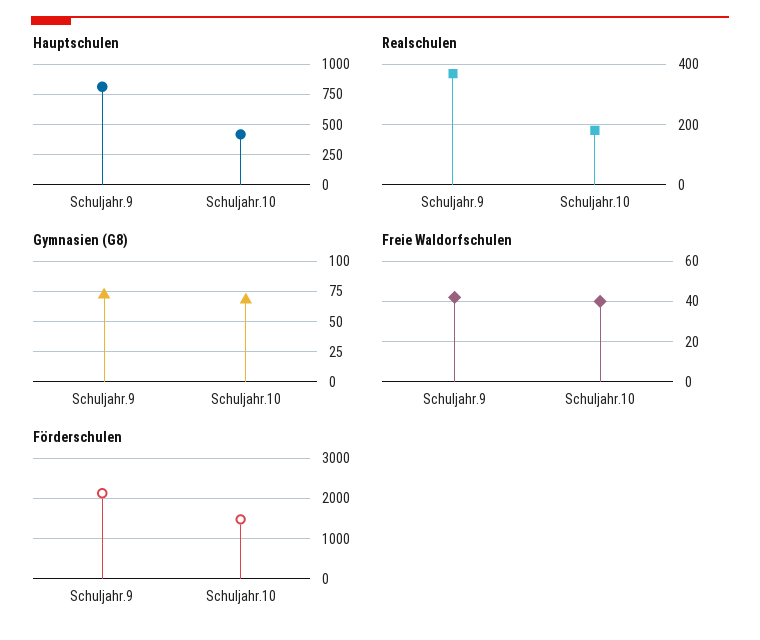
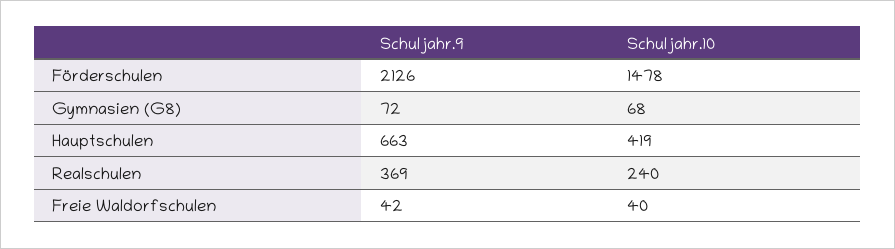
Hauptschulen, Schuljahr.9: 800 -> 663
Realschulen, Schuljahr.10: 180 -> 240

